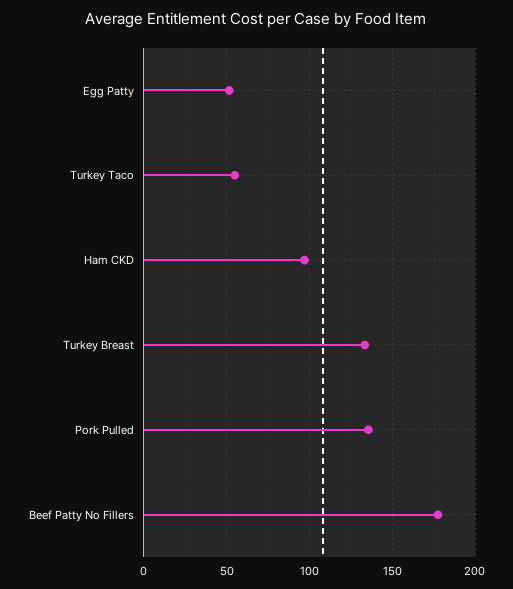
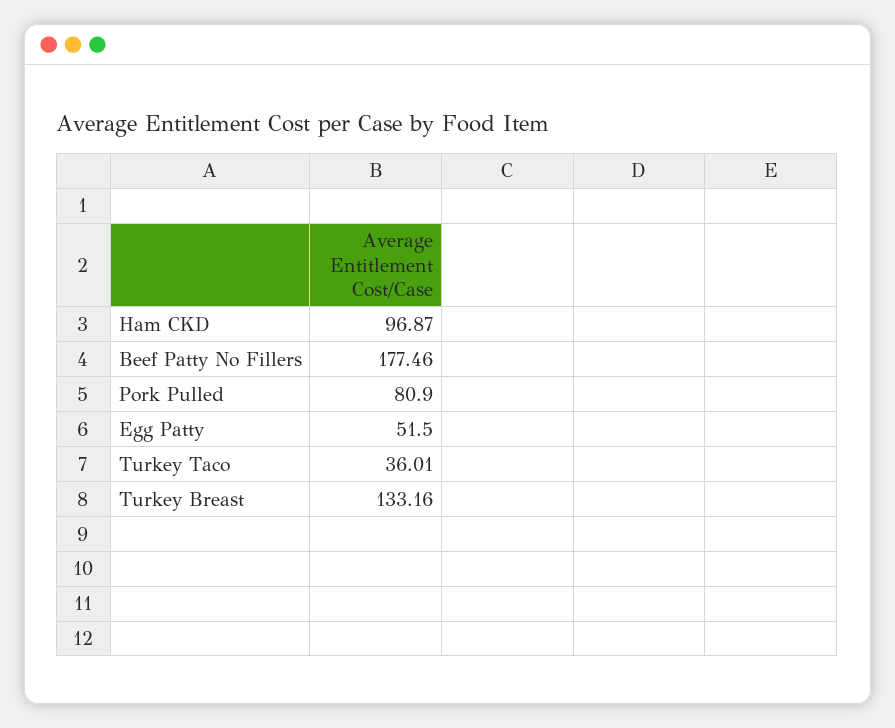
Turkey Taco: 55 -> 36.01
Pork Pulled: 135 -> 80.9

